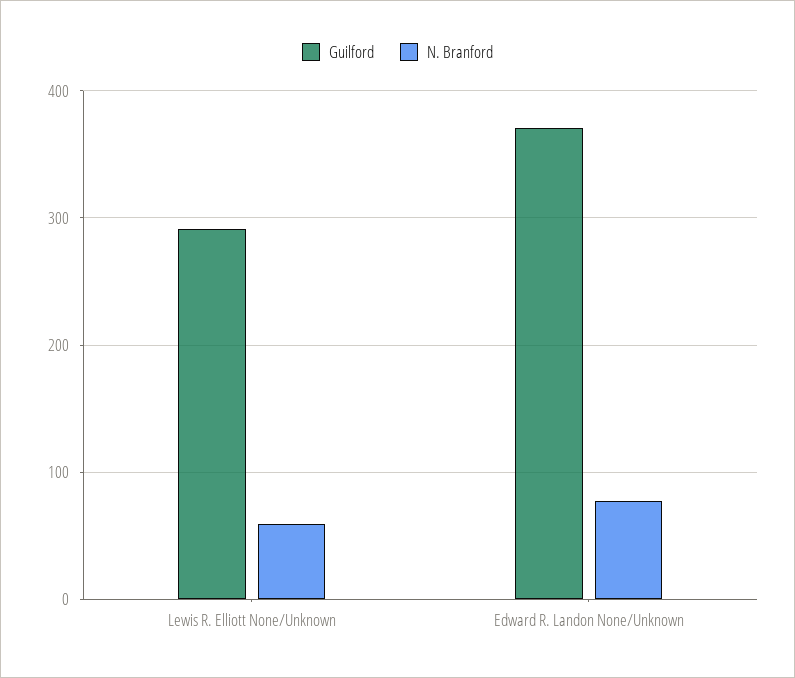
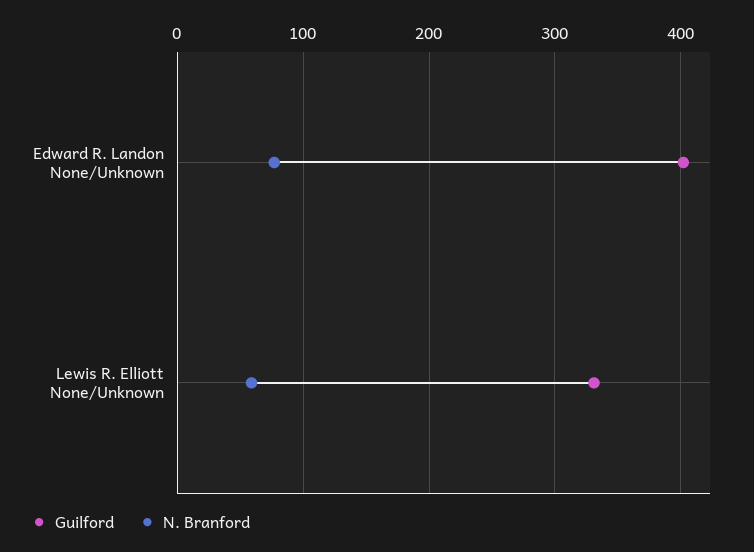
Guilford, Lewis R. Elliott None/Unknown: 290 -> 330
Guilford, Edward R. Landon None/Unknown: 370 -> 400

